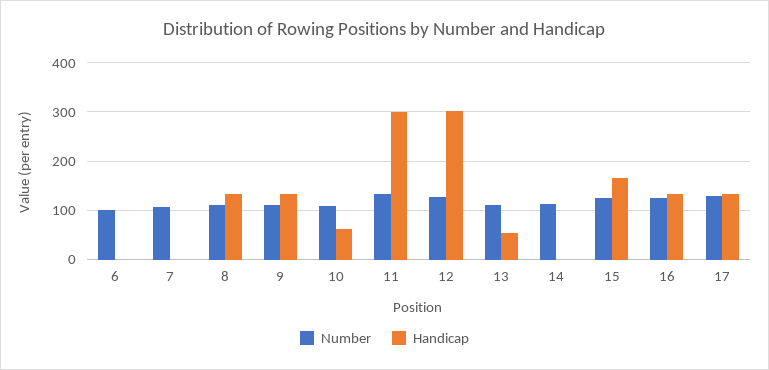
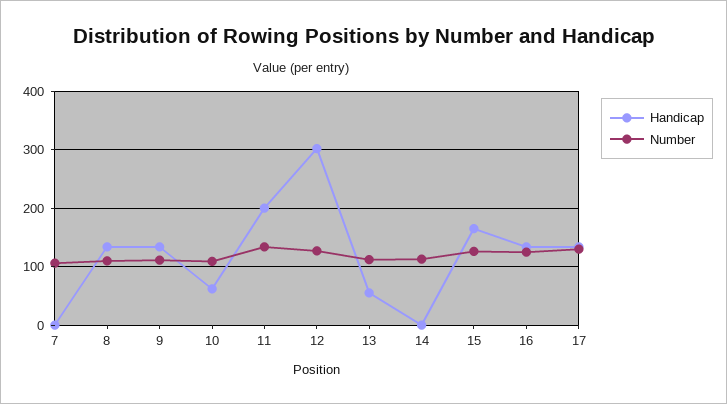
Number, 6: 100 -> none
Handicap, 6: 0 -> none
Handicap, 11: 300 -> 200

